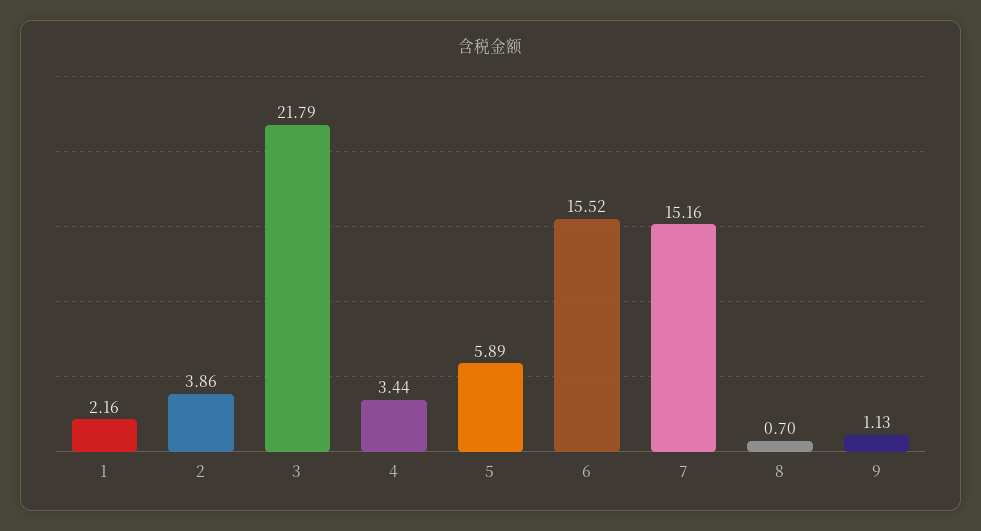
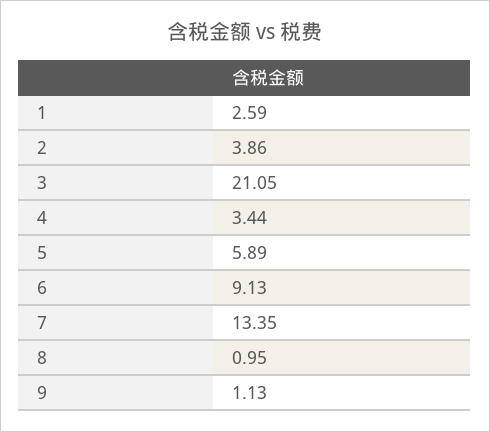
1: 2.16 -> 2.59
3: 21.79 -> 21.05
6: 15.52 -> 9.13
7: 15.16 -> 13.35
8: 0.7 -> 0.95

